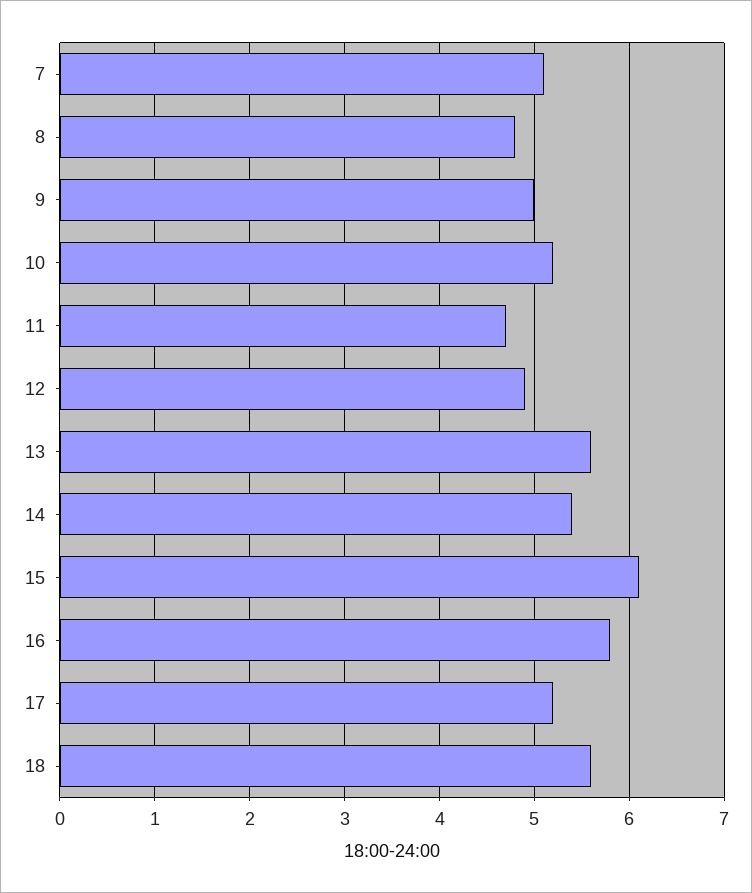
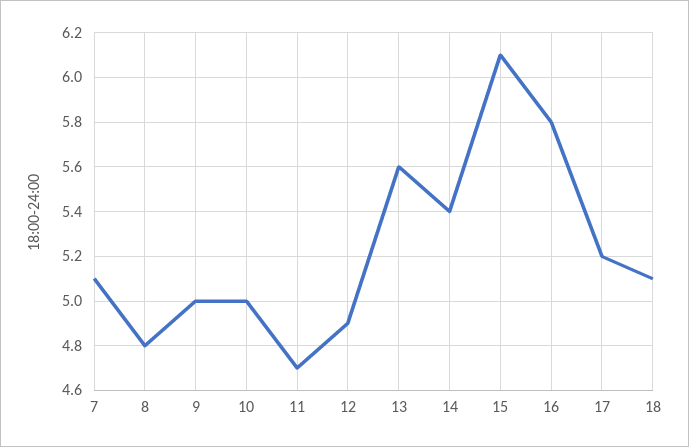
10: 5.2 -> 5
18: 5.6 -> 5.1

